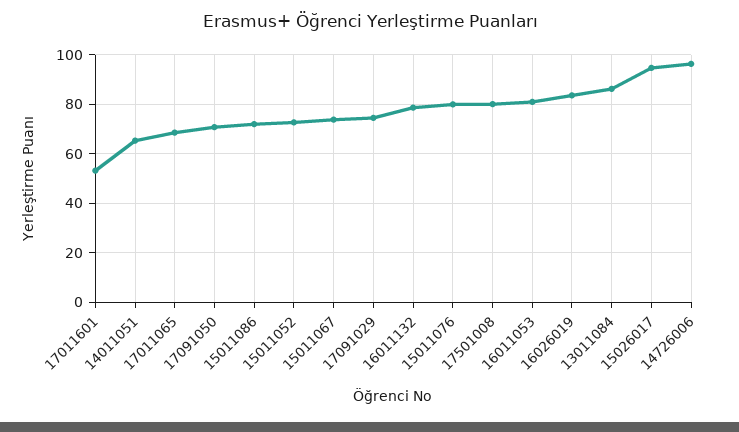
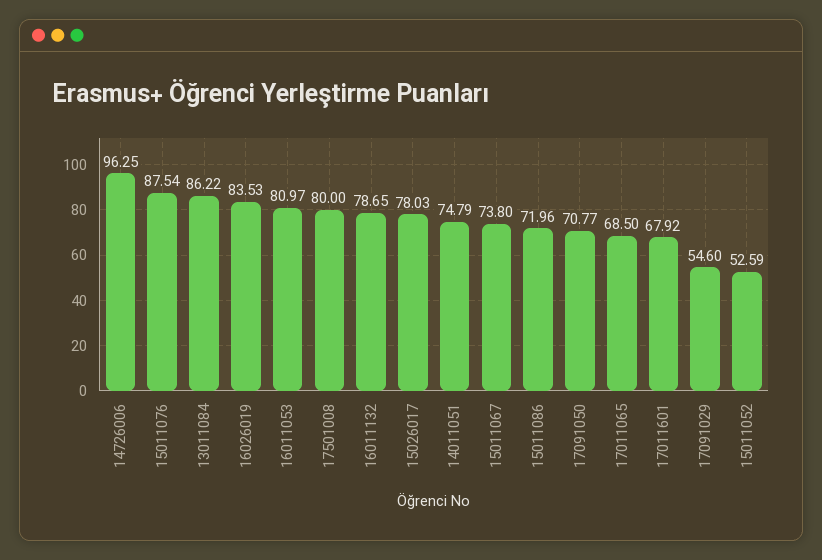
17011601: 52.5 -> 67.92
14011051: 65 -> 74.79
15011052: 72.5 -> 52.59
17091029: 75 -> 54.6
15011076: 80 -> 87.54
15026017: 95 -> 78.03

